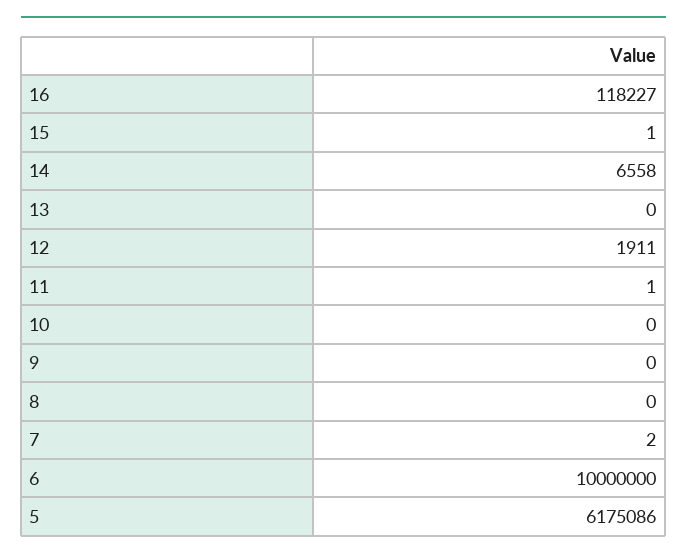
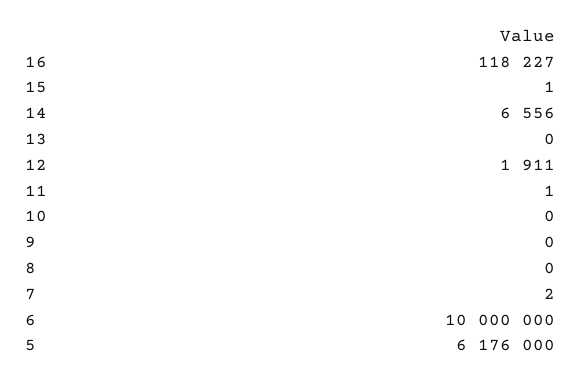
14: 6558 -> 6556
5: 6175086 -> 6176000

